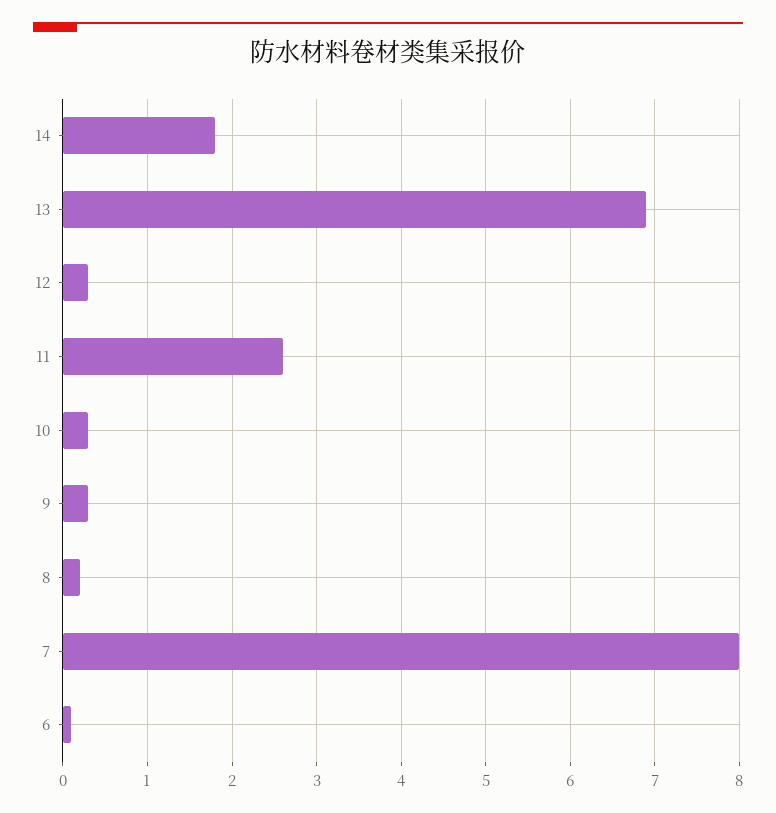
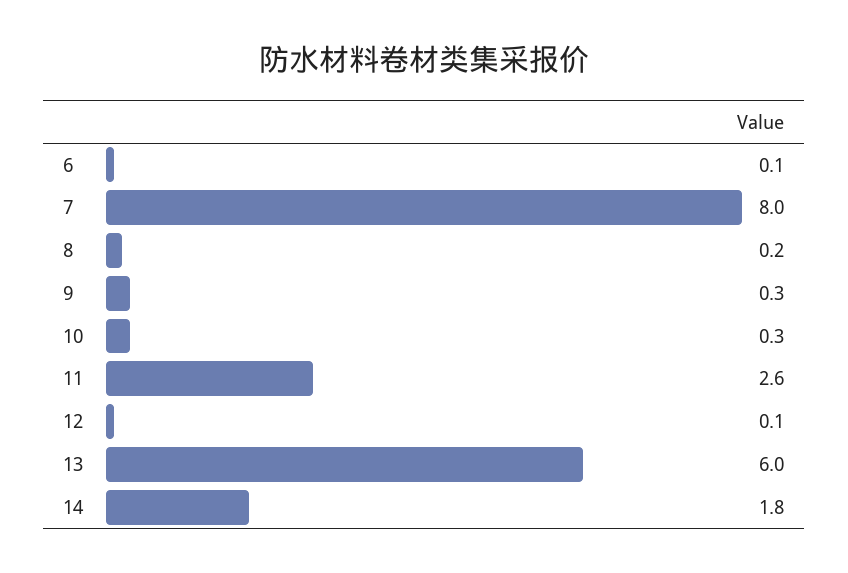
13: 6.9 -> 6
12: 0.3 -> 0.1

